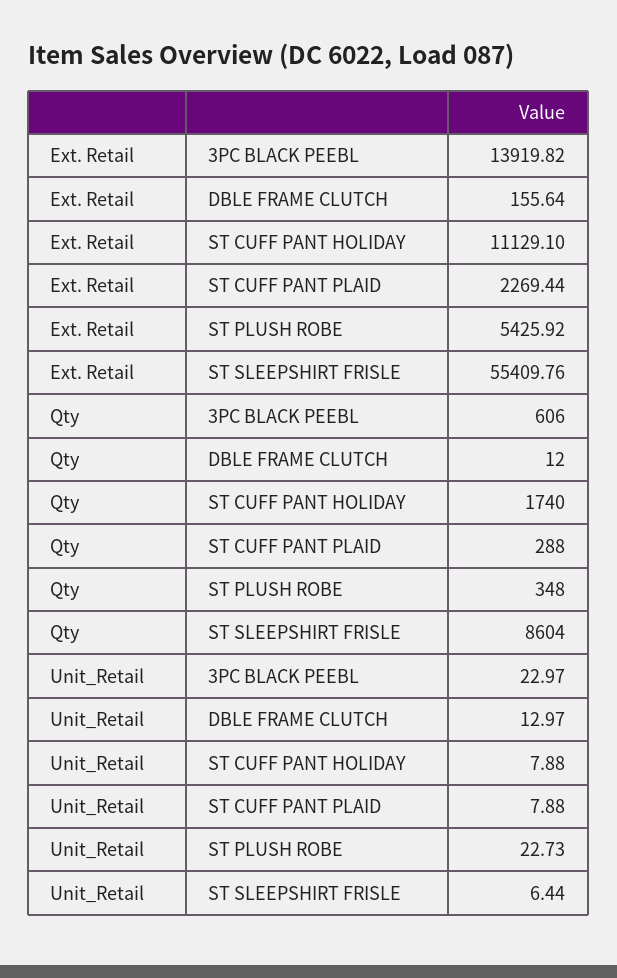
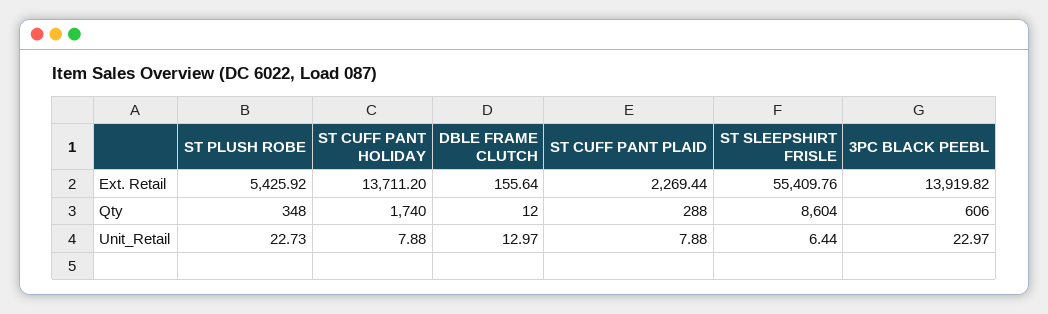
Ext. Retail, ST CUFF PANT HOLIDAY: 11129.1 -> 13711.2

